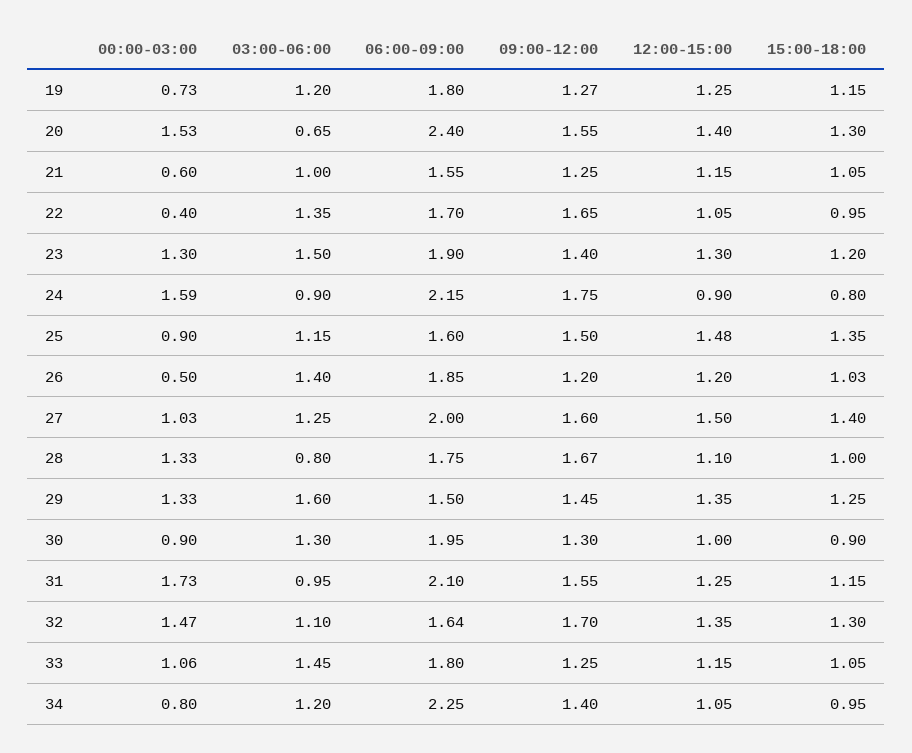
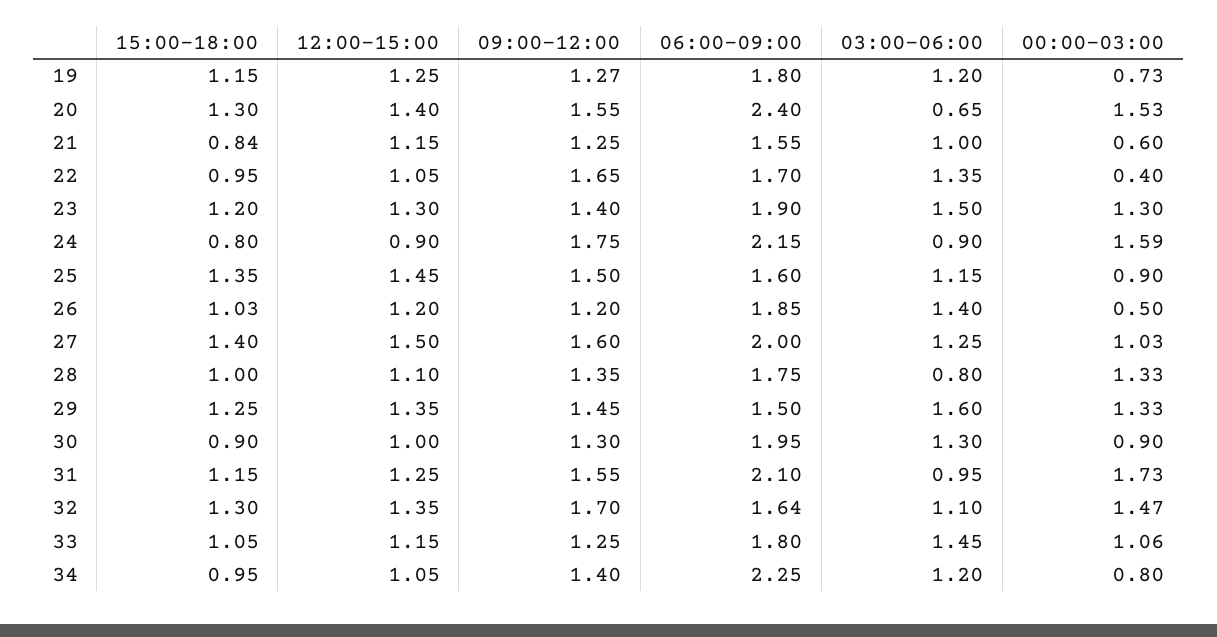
15:00-18:00, 21: 1.05 -> 0.84
12:00-15:00, 25: 1.48 -> 1.45
09:00-12:00, 28: 1.67 -> 1.35

